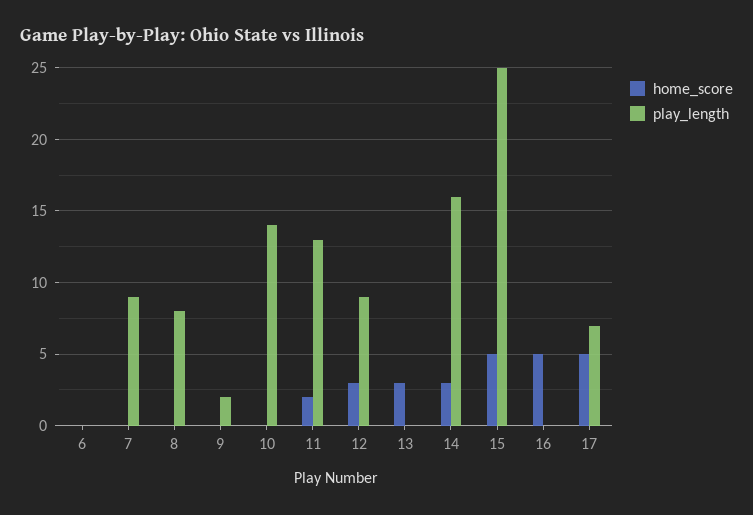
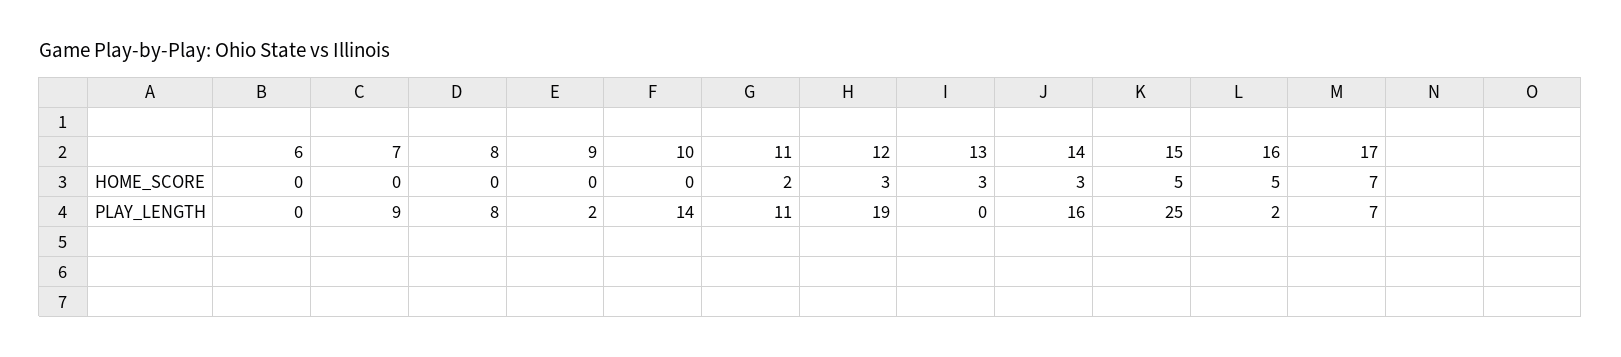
play_length, 11: 13 -> 11
play_length, 12: 9 -> 19
play_length, 16: 0 -> 2
home_score, 17: 5 -> 7

